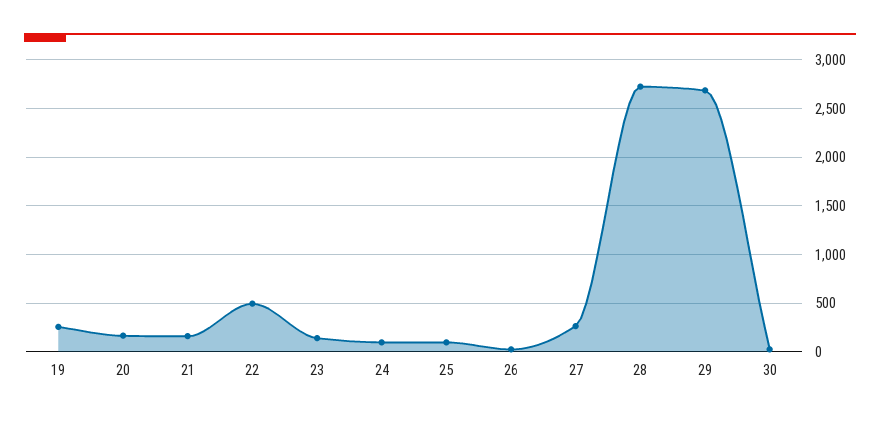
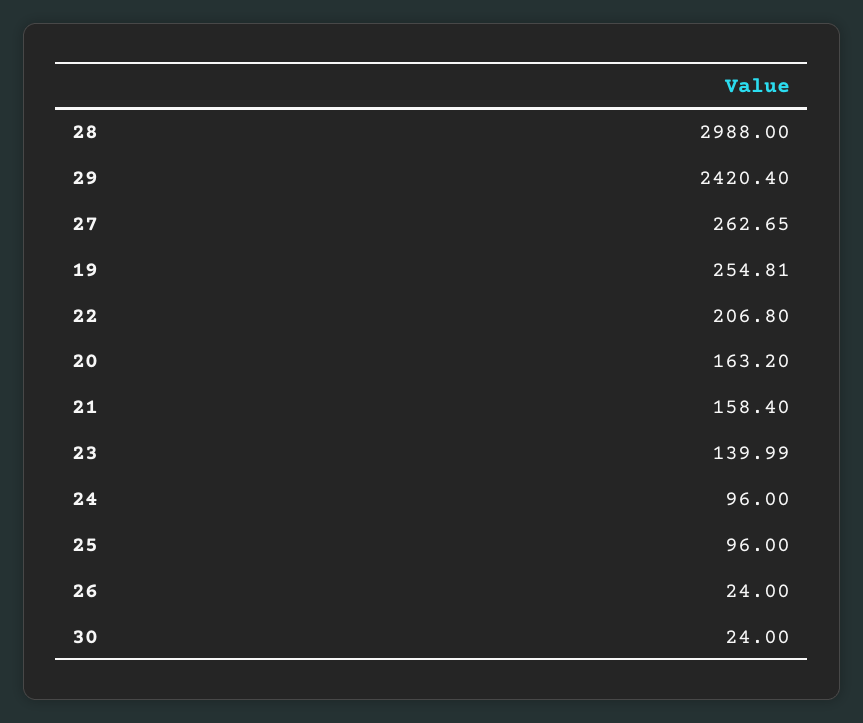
22: 500 -> 206.8
28: 2700 -> 2988
29: 2700 -> 2420.4

